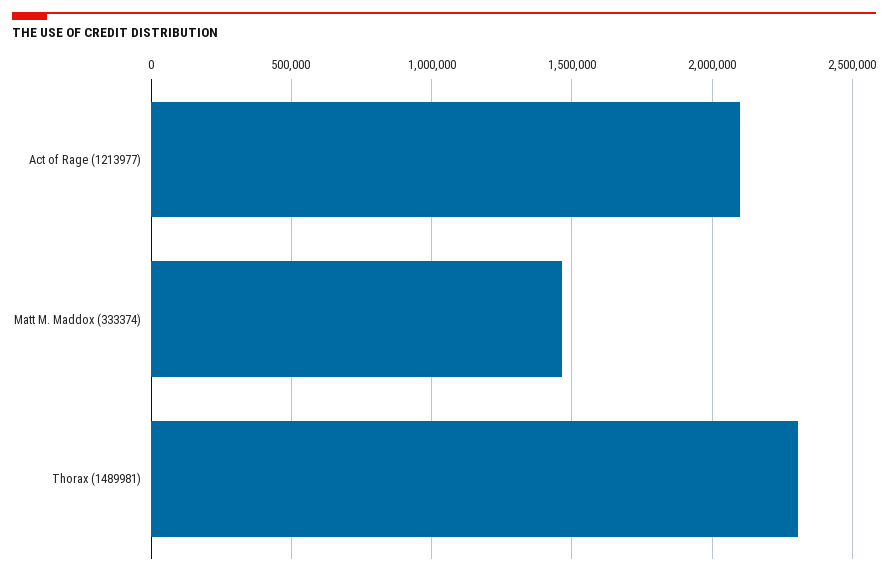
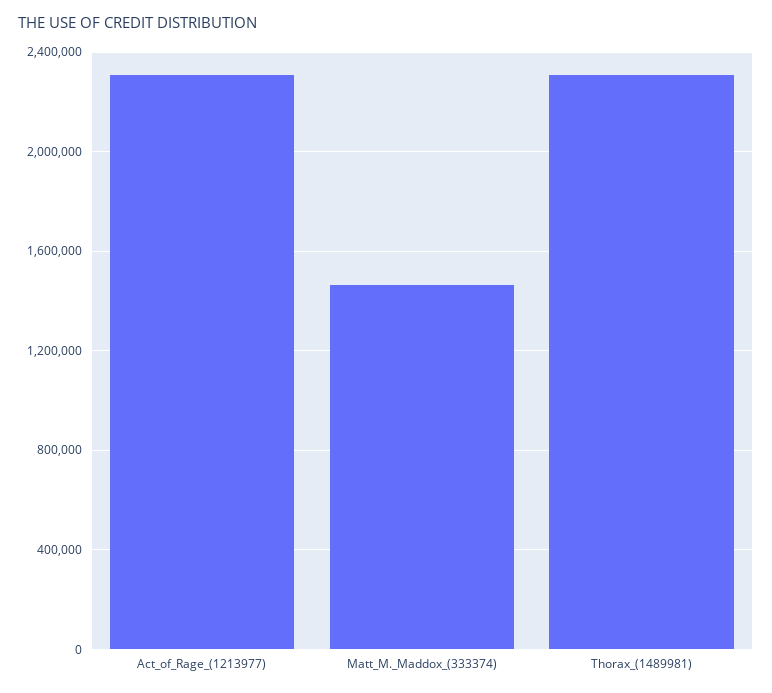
Act of Rage (1213977): 2100000 -> 2300000

